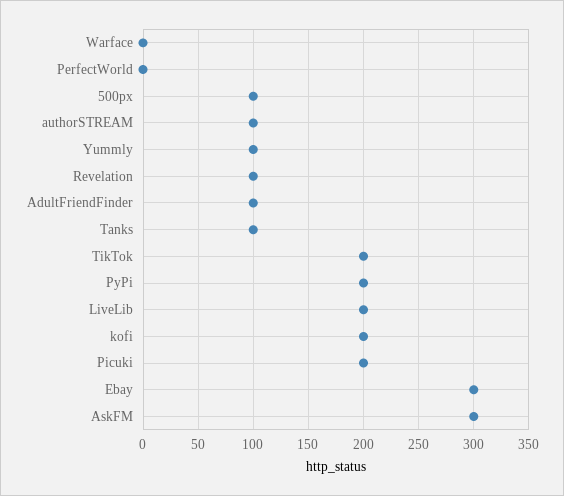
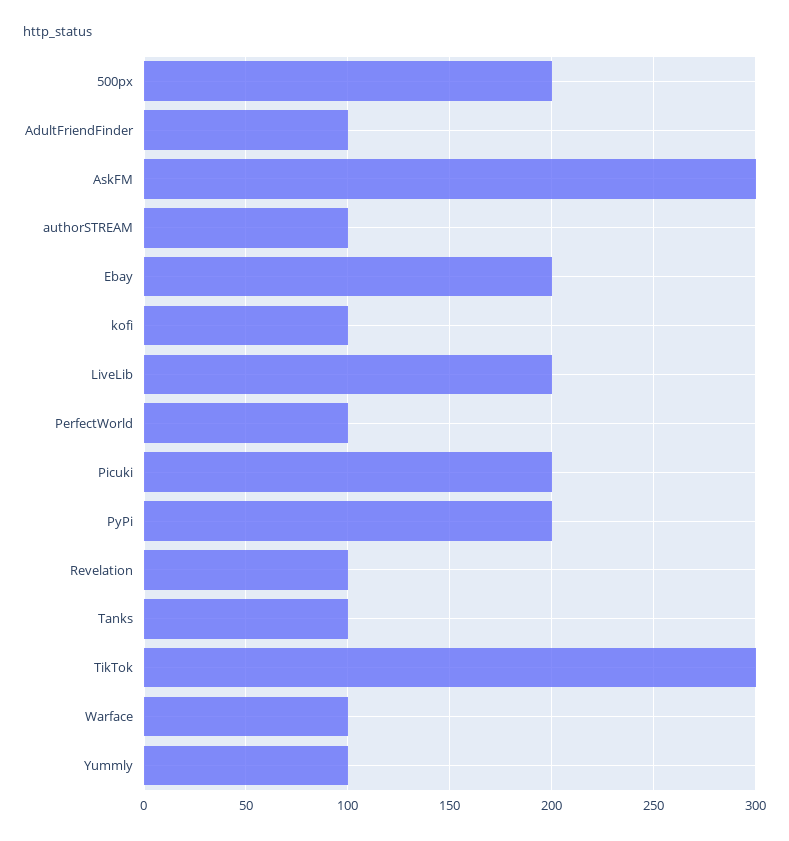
Warface: 0 -> 100
PerfectWorld: 0 -> 100
500px: 100 -> 200
TikTok: 200 -> 300
kofi: 200 -> 100
Ebay: 300 -> 200

